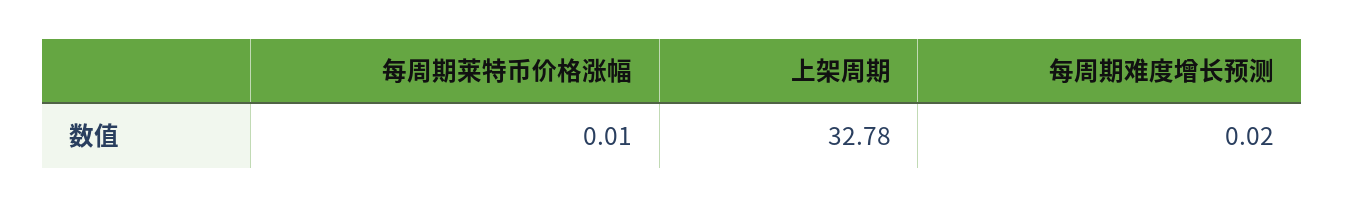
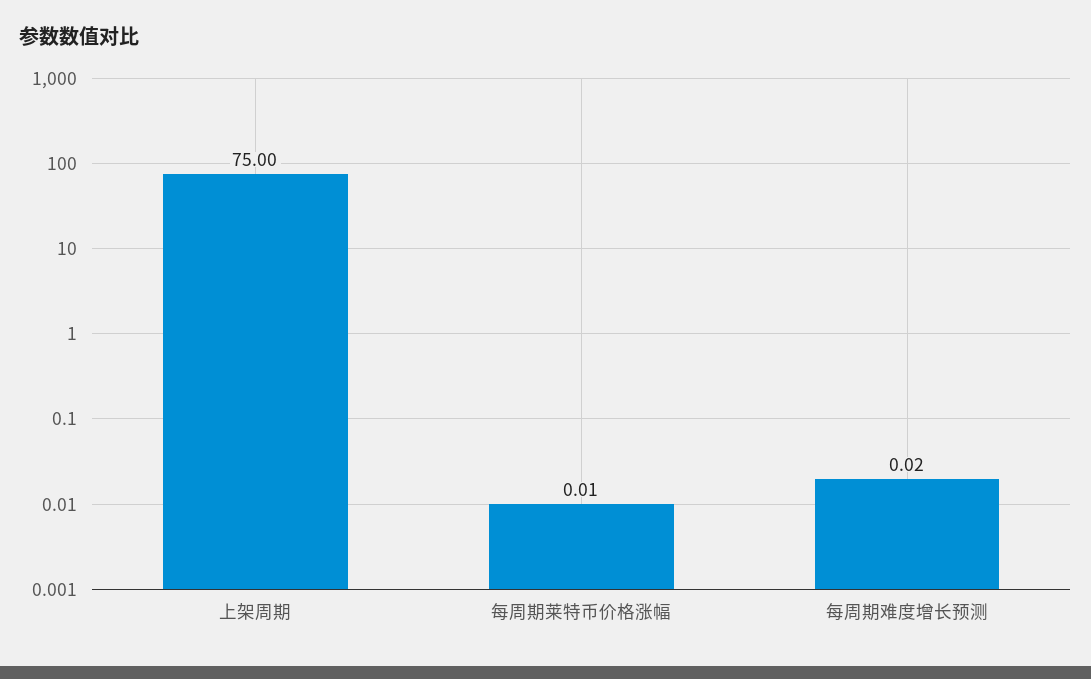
上架周期: 32.78 -> 75

